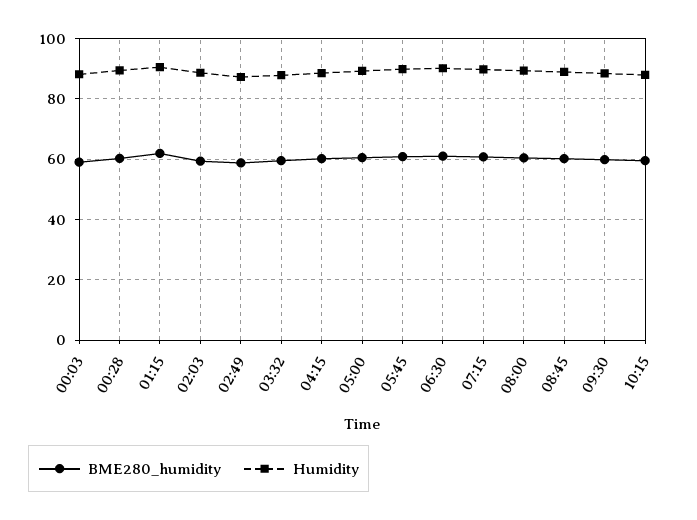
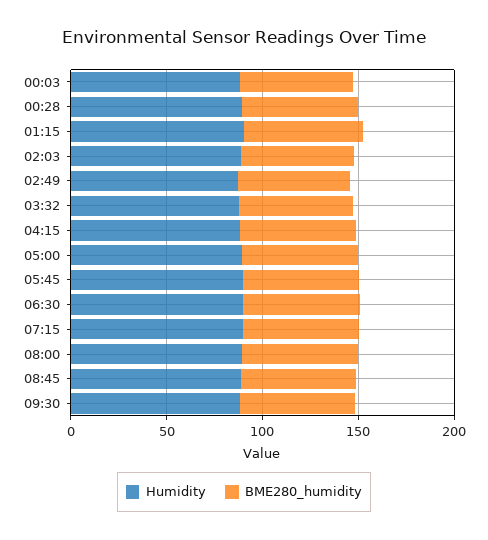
BME280_humidity, 10:15: 60 -> none
Humidity, 10:15: 88 -> none

